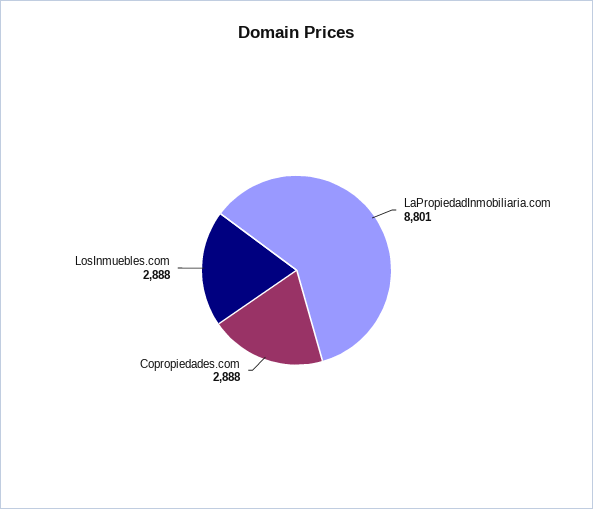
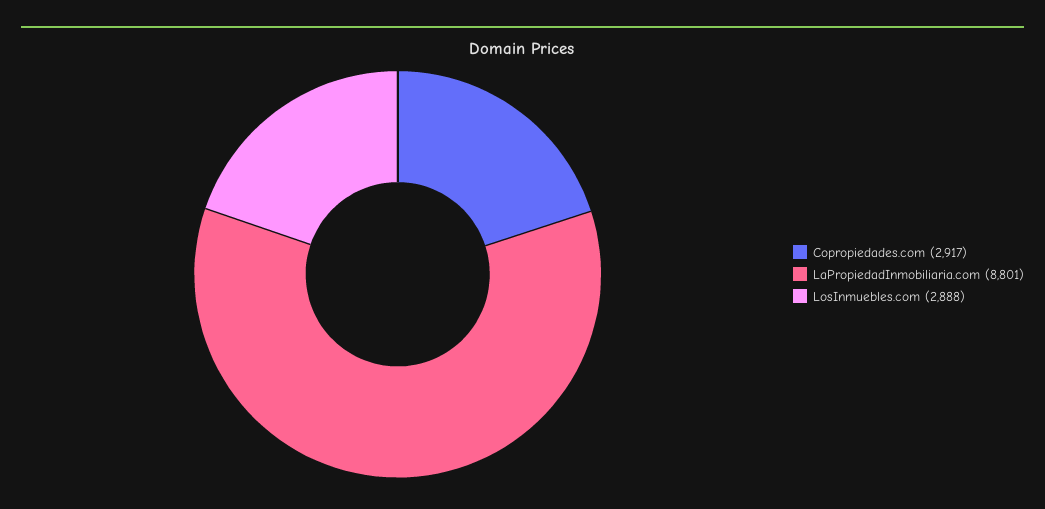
Copropiedades.com: 2888 -> 2917

